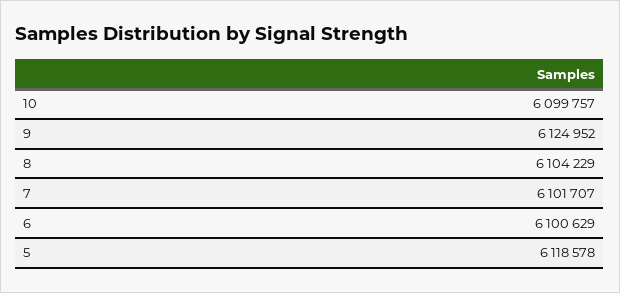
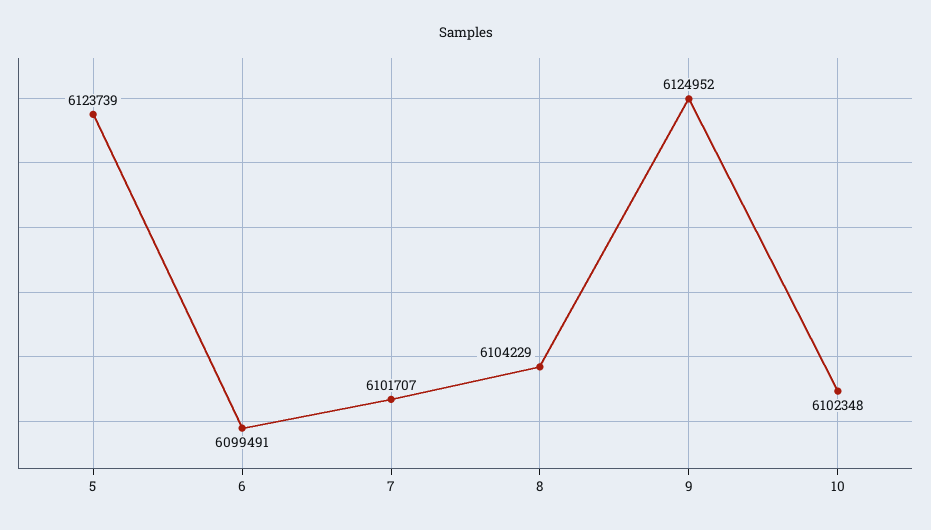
10: 6099757 -> 6102348
6: 6100629 -> 6099491
5: 6118578 -> 6123739

